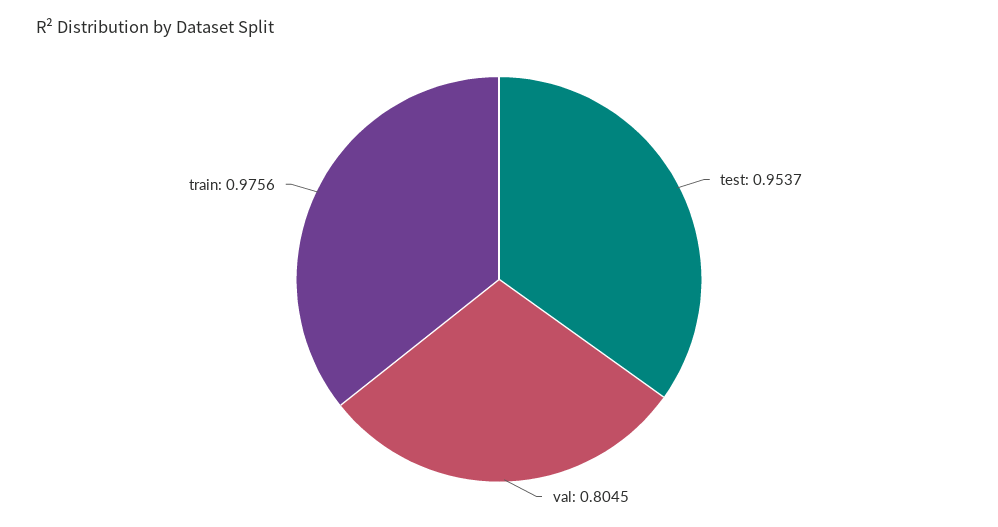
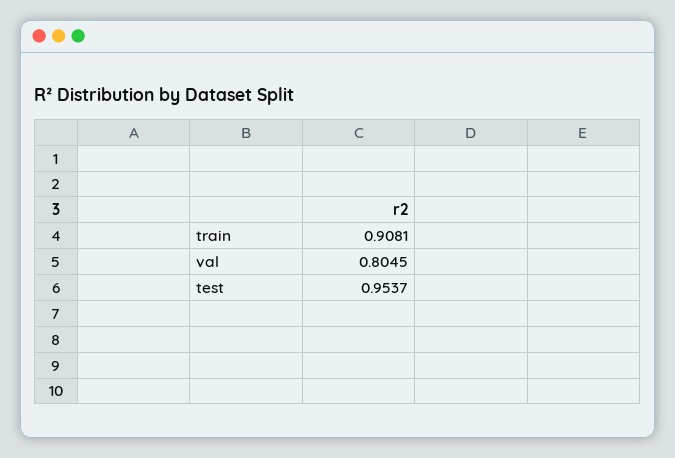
train: 0.9756 -> 0.9081

